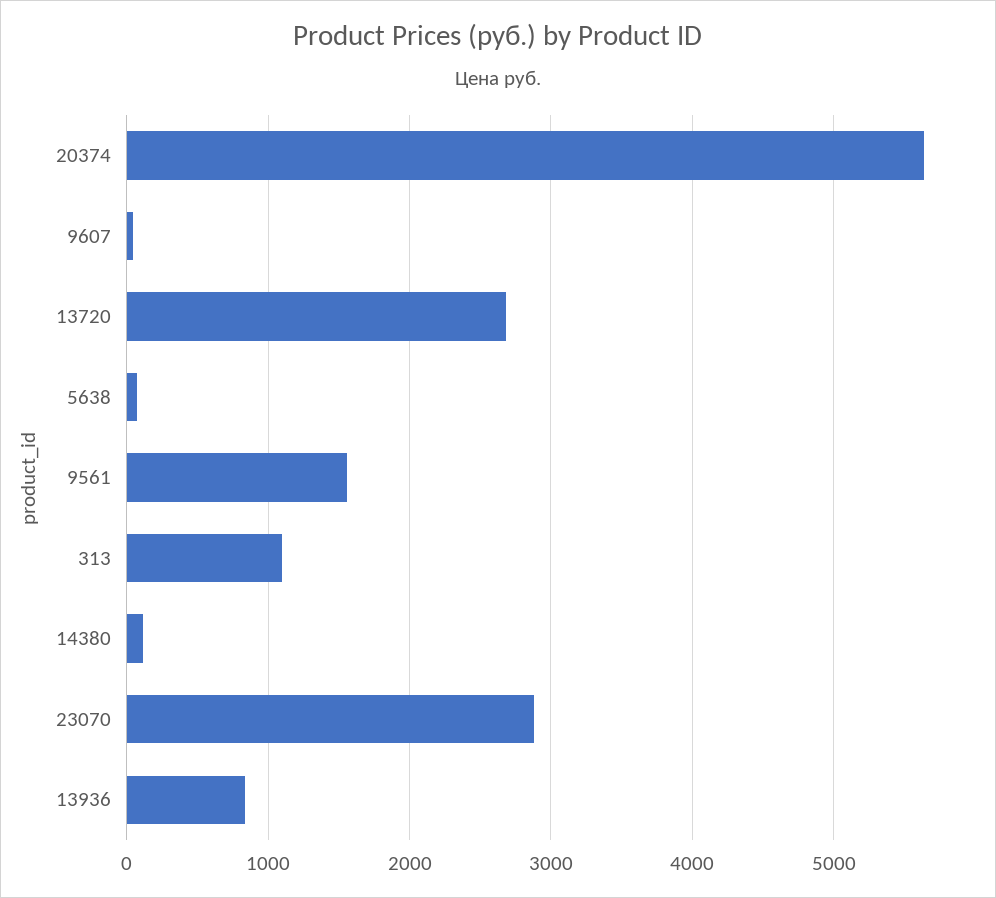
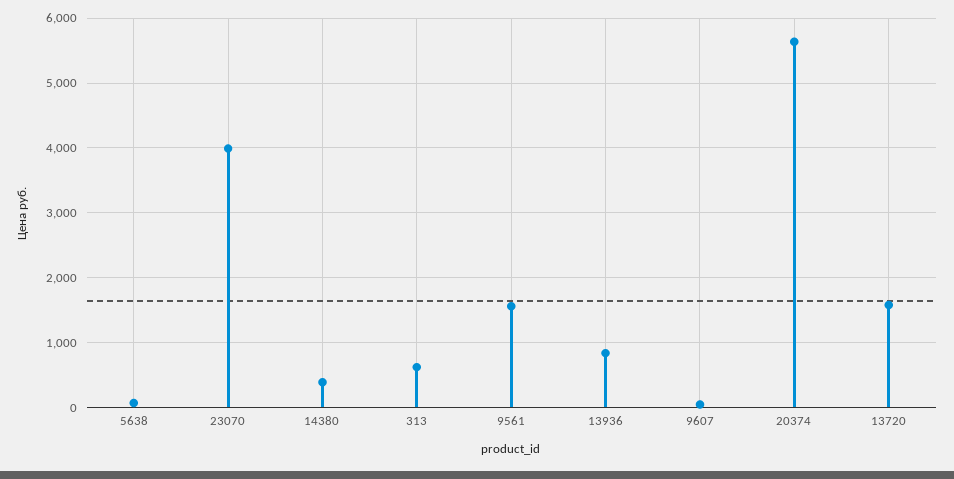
13720: 2700 -> 1600
313: 1100 -> 600
14380: 100 -> 400
23070: 2900 -> 4000

